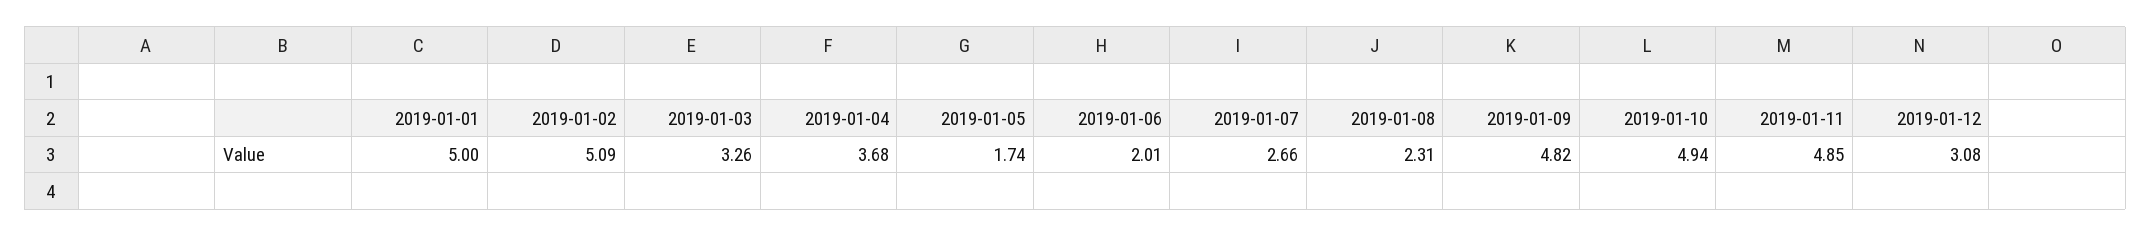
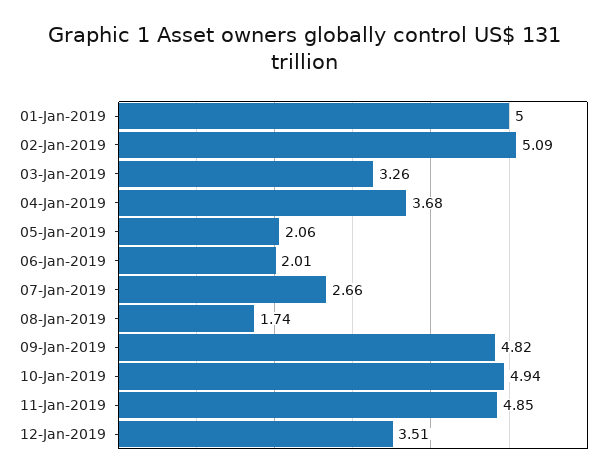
2019-01-05: 1.74 -> 2.06
2019-01-08: 2.31 -> 1.74
2019-01-12: 3.08 -> 3.51

